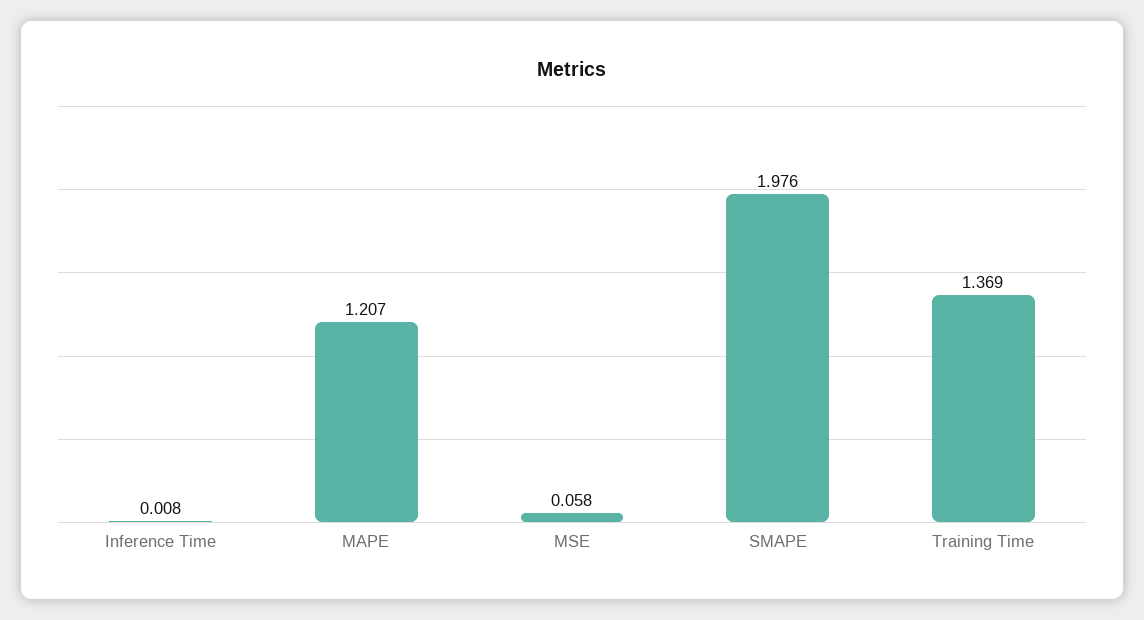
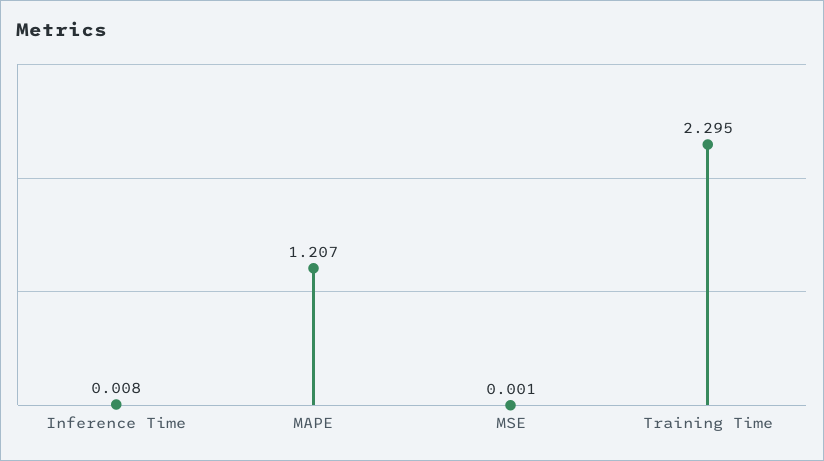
MSE: 0.058 -> 0.001
SMAPE: 1.976 -> none
Training Time: 1.369 -> 2.295

